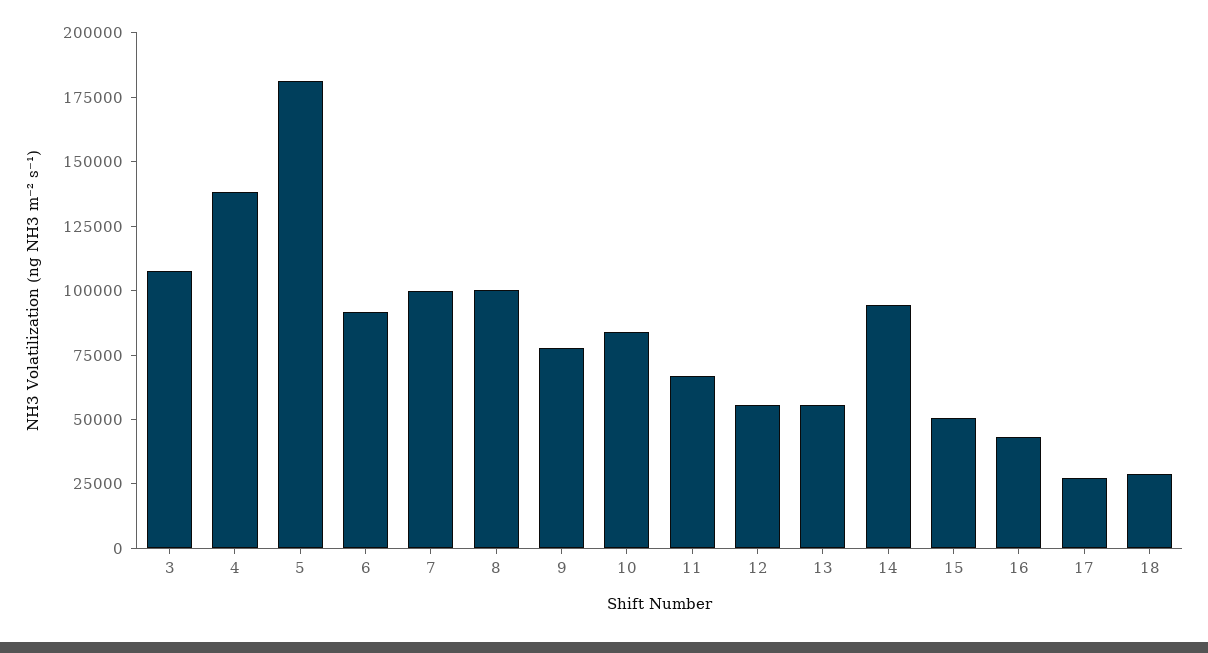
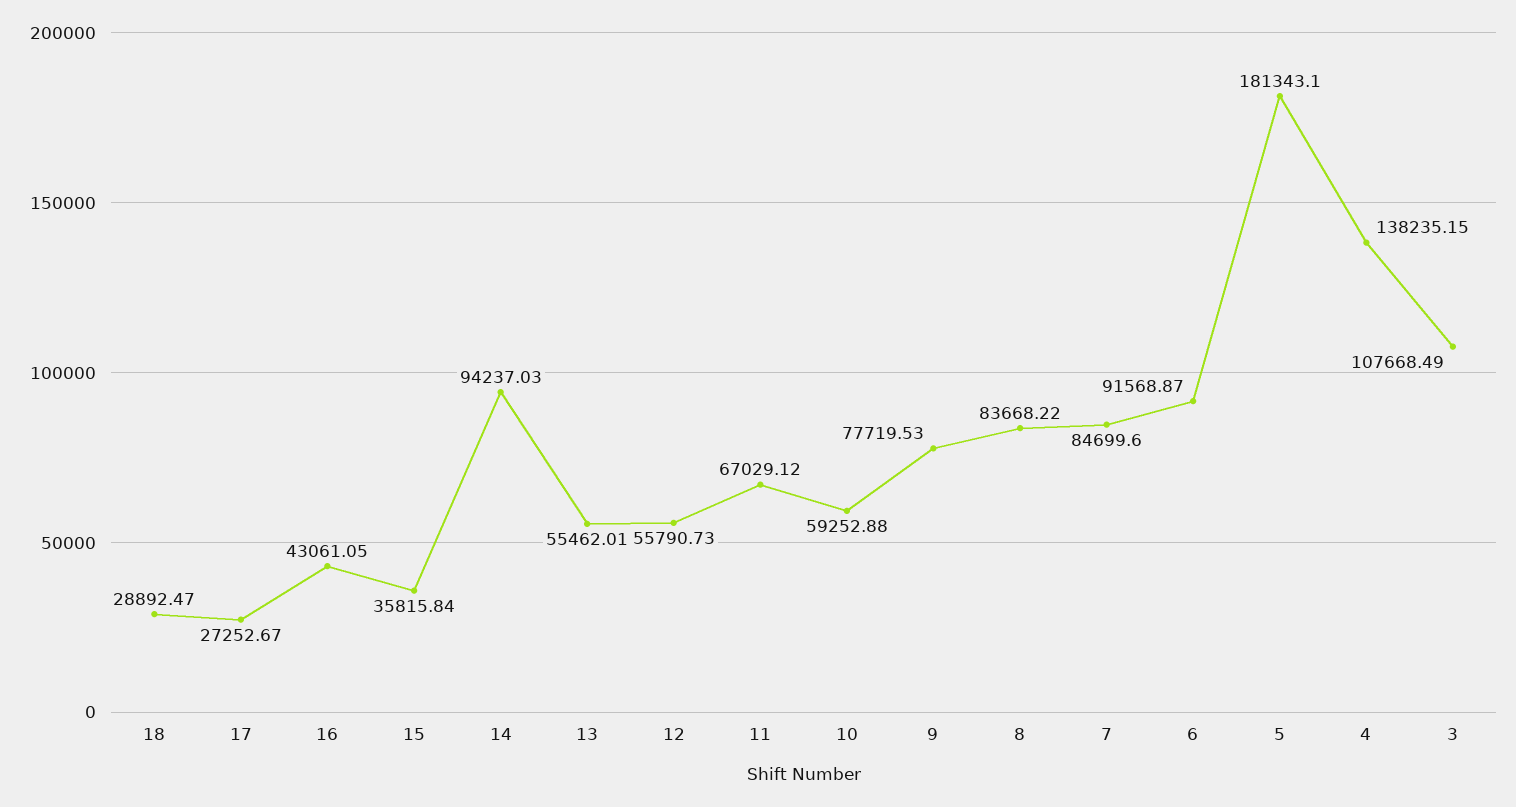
7: 100000 -> 84699.6
8: 100000 -> 83668.22
10: 85000 -> 59252.88
15: 50000 -> 35815.84

